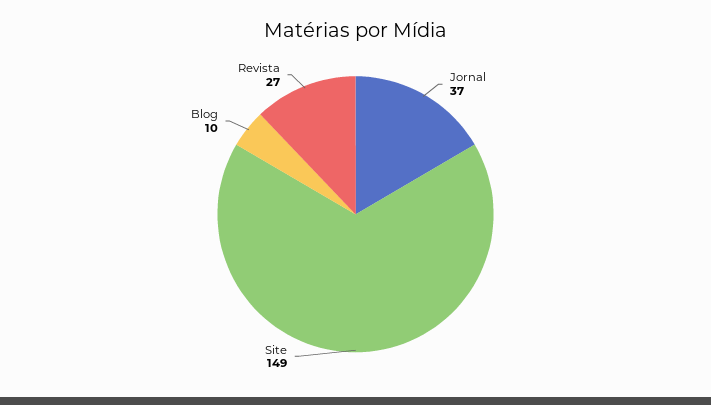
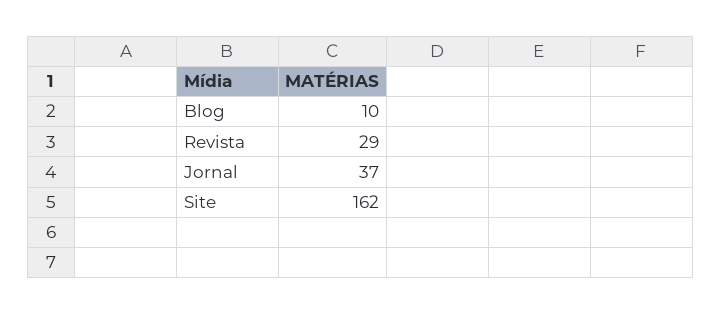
Site: 149 -> 162
Revista: 27 -> 29

